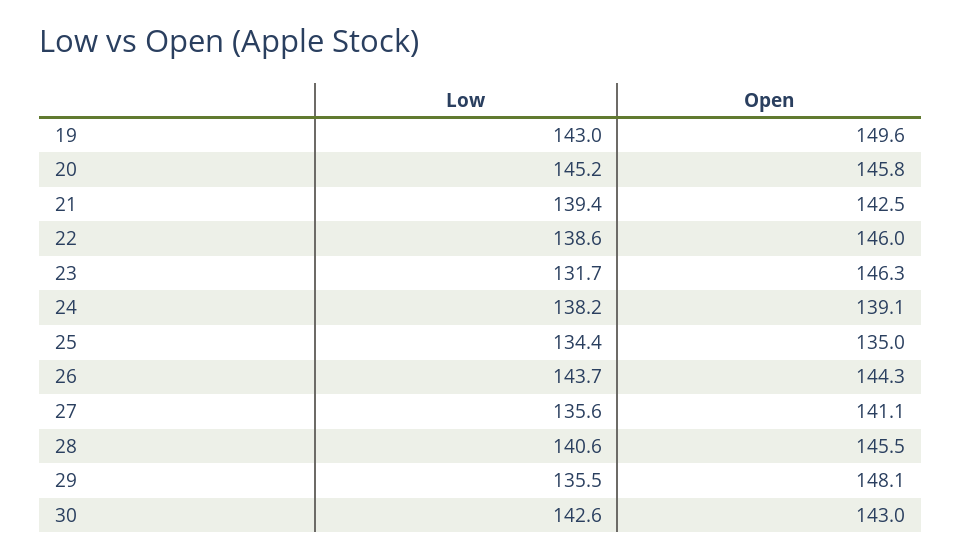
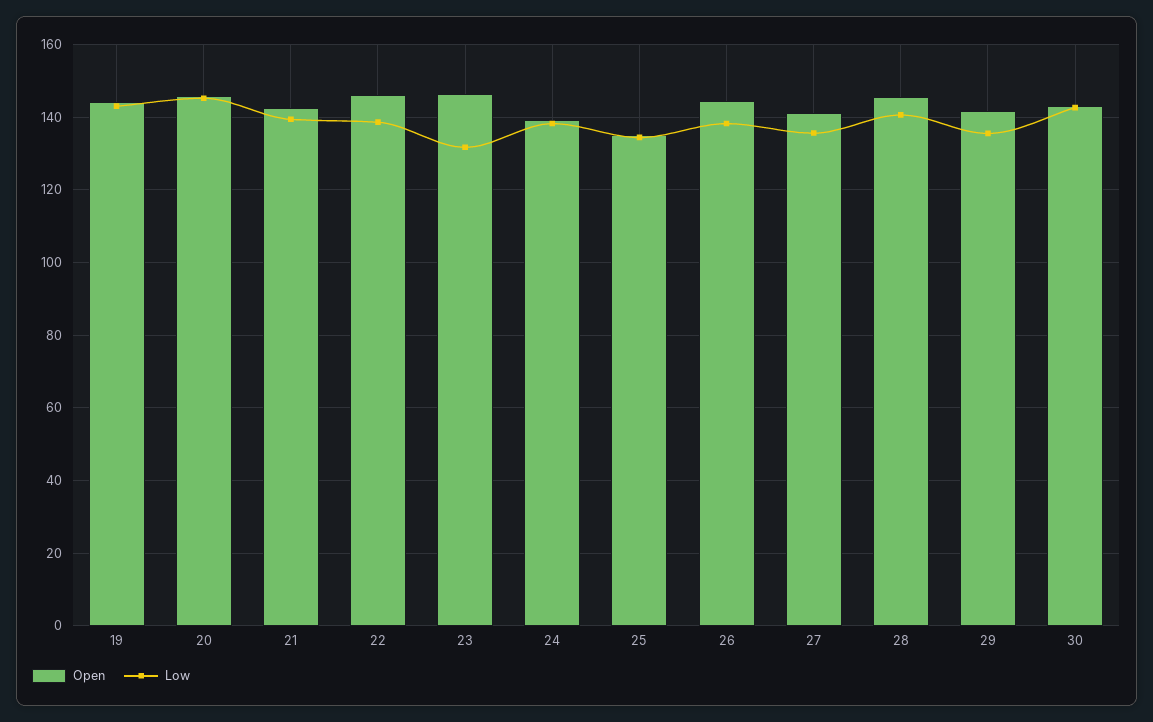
Open, 19: 149.6 -> 144
Low, 26: 143.7 -> 138
Open, 29: 148.1 -> 142

